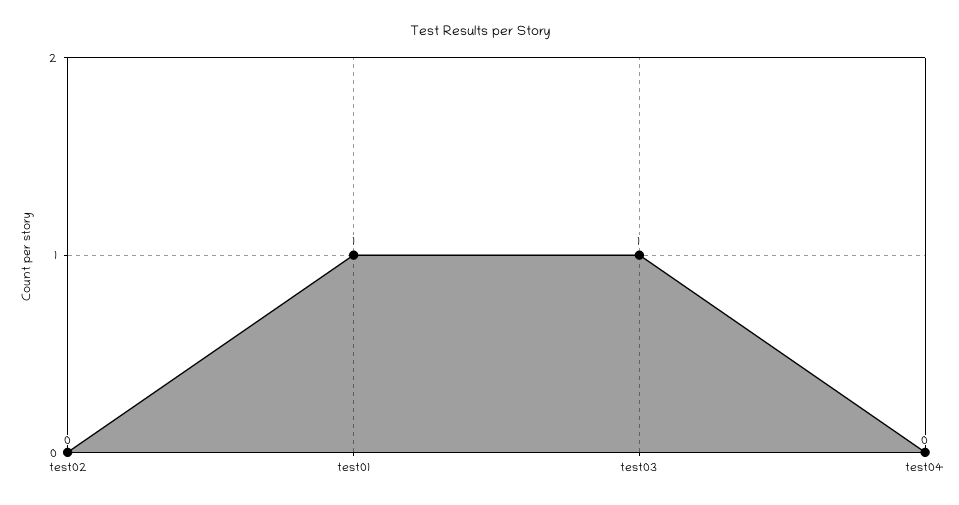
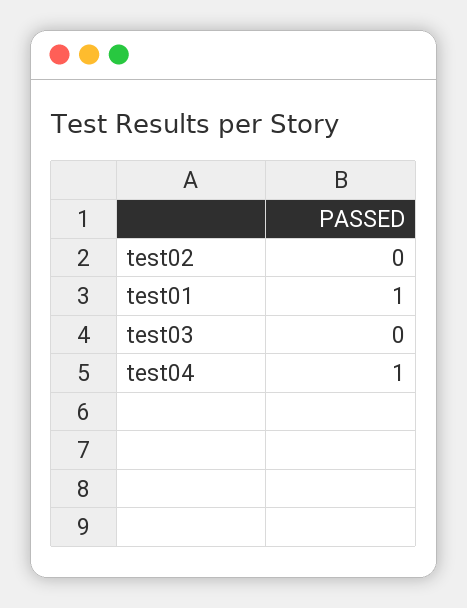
test03: 1 -> 0
test04: 0 -> 1

